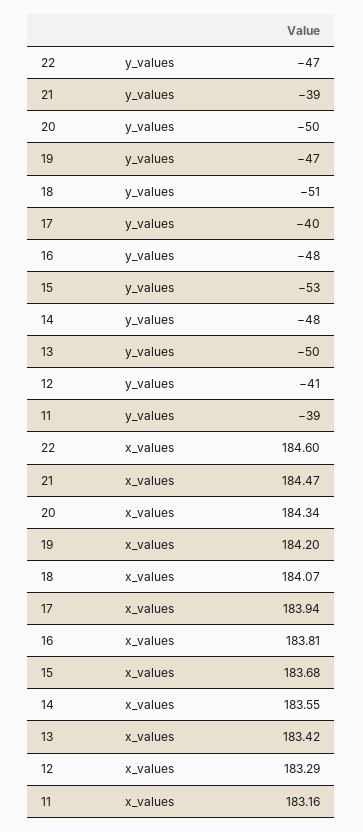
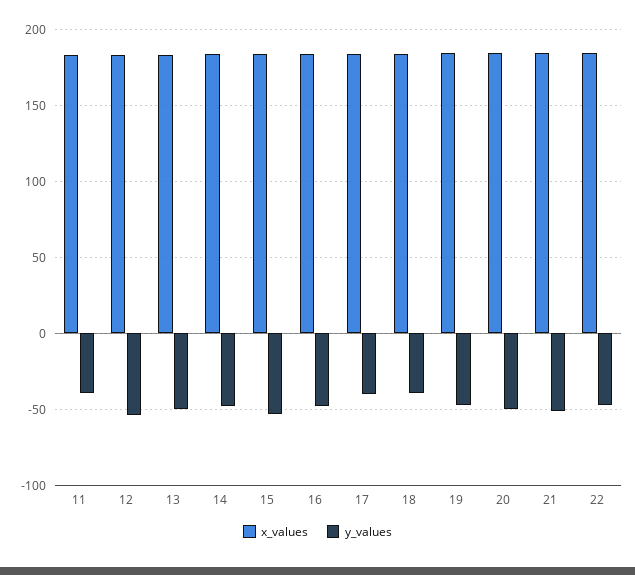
y_values, 21: -39 -> -50
y_values, 18: -51 -> -40
y_values, 12: -41 -> -55

